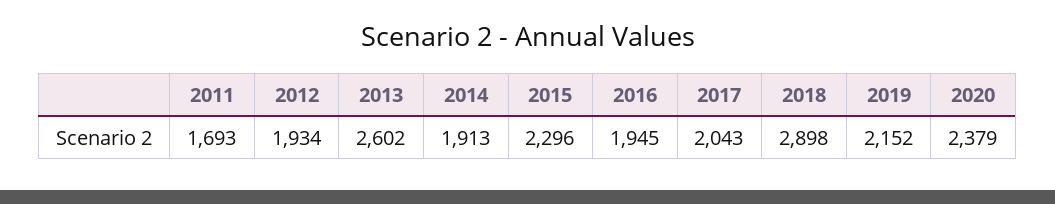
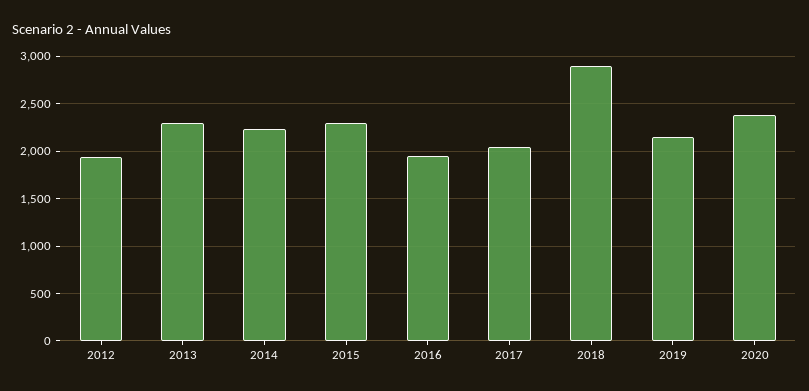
2011: 1693 -> none
2013: 2602 -> 2300
2014: 1913 -> 2200

